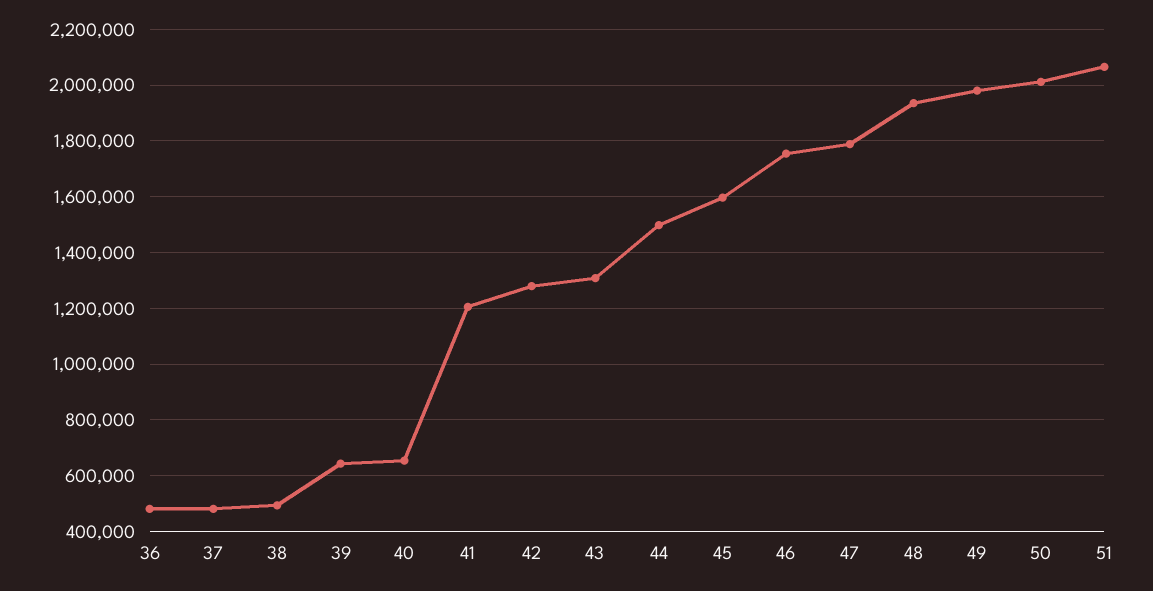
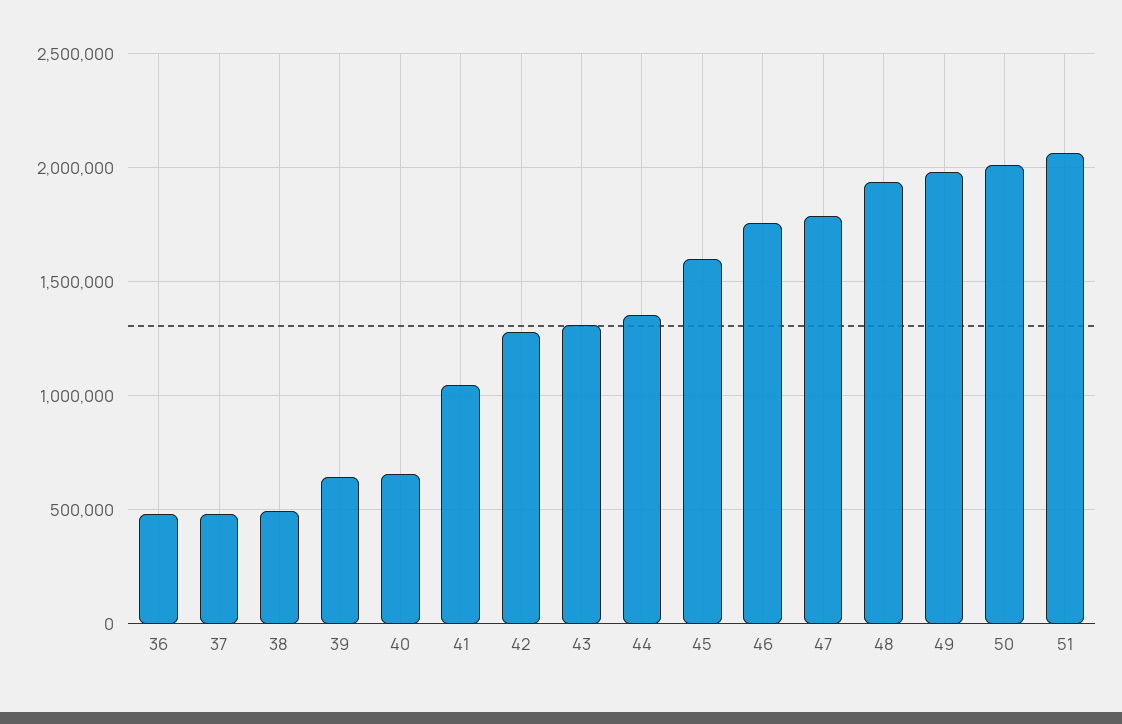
41: 1200000 -> 1050000
44: 1500000 -> 1350000

